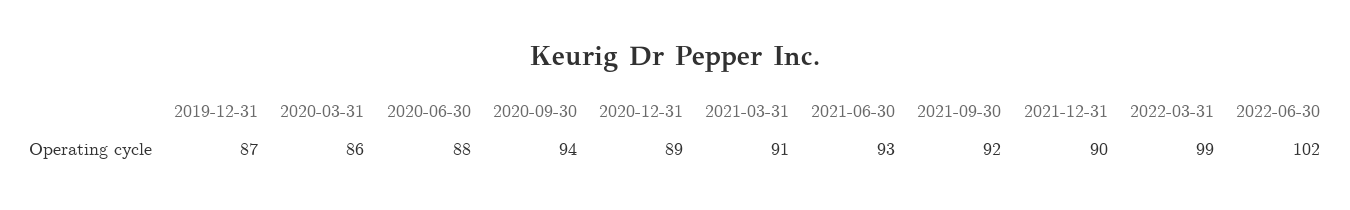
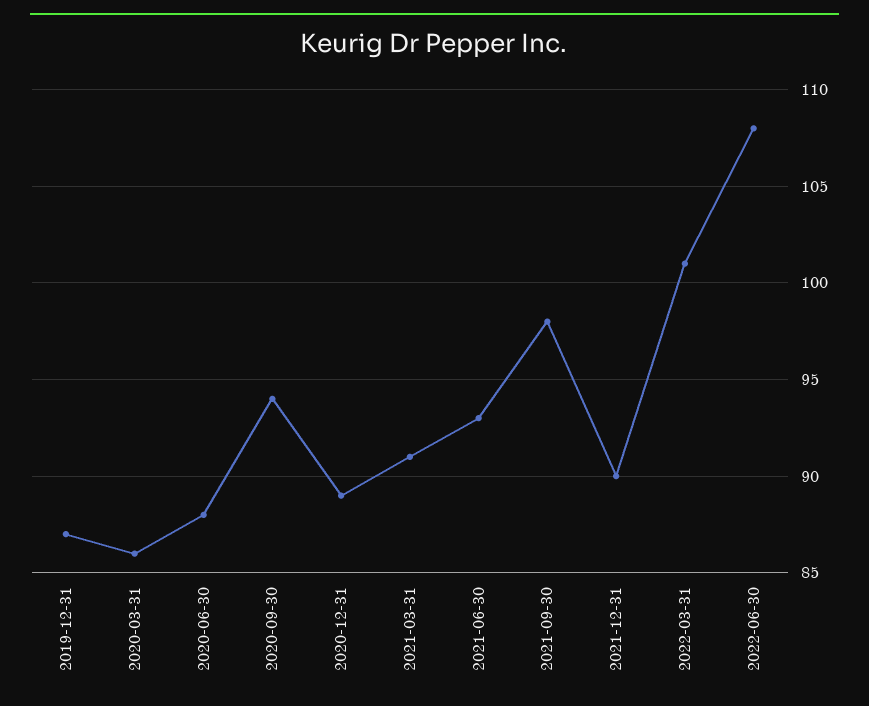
2021-09-30: 92 -> 98
2022-03-31: 99 -> 101
2022-06-30: 102 -> 108

